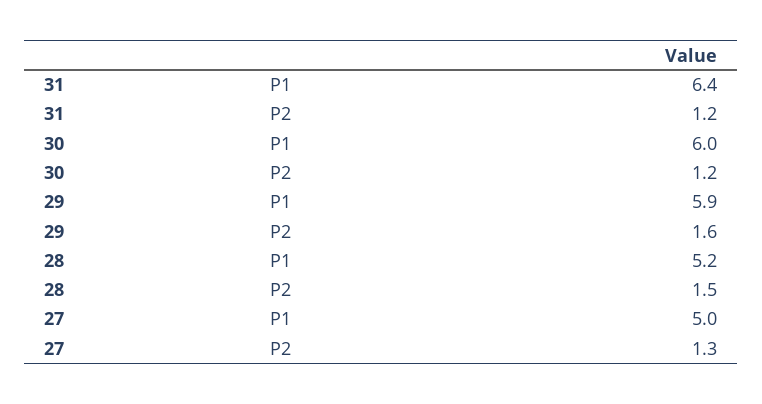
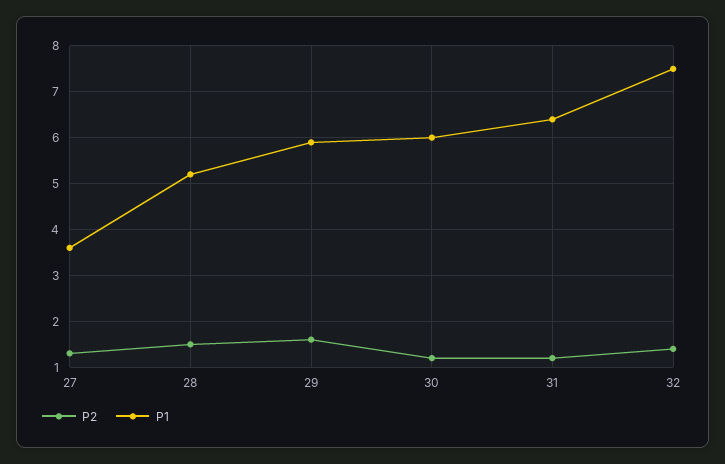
P1, 27: 5 -> 3.5
P2, 32: none -> 1.5
P1, 32: none -> 7.5

